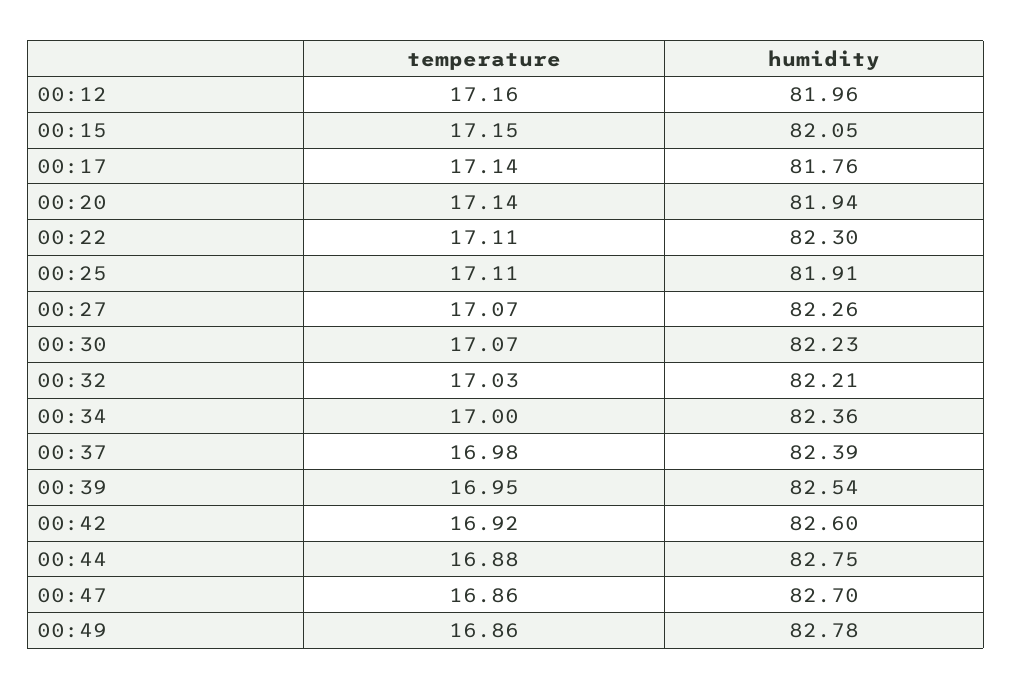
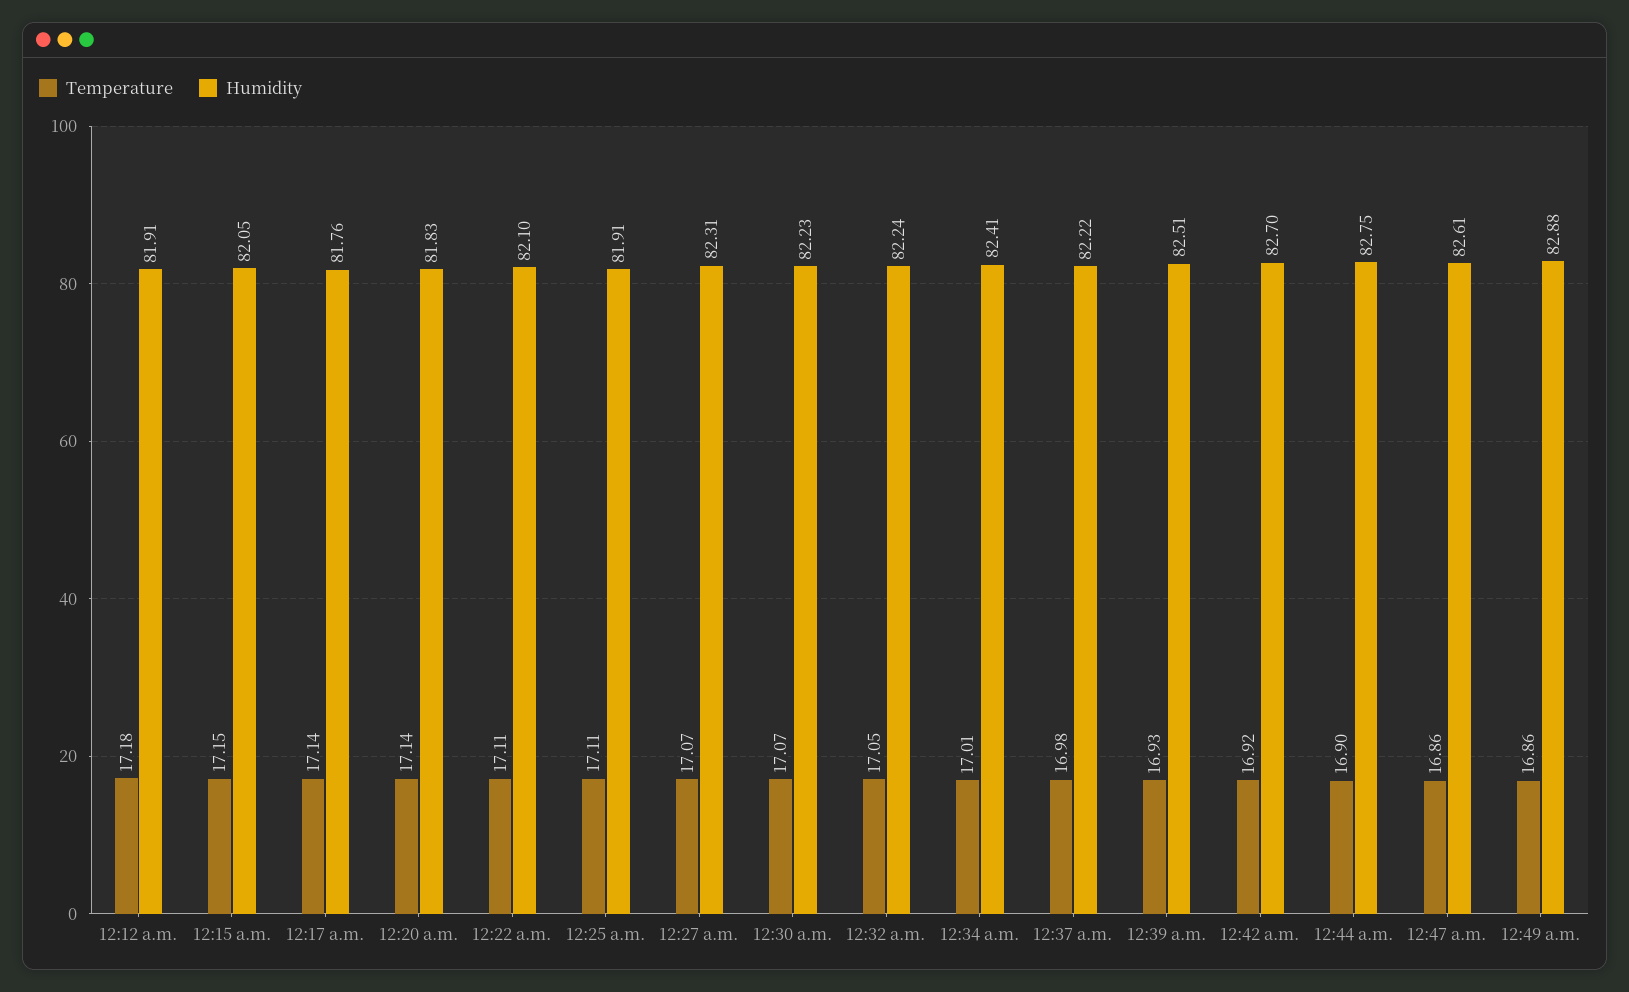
temperature, 00:12: 17.16 -> 17.18
humidity, 00:12: 81.96 -> 81.91
humidity, 00:20: 81.94 -> 81.83
humidity, 00:22: 82.3 -> 82.1
humidity, 00:27: 82.26 -> 82.31
temperature, 00:32: 17.03 -> 17.05
humidity, 00:32: 82.21 -> 82.24
temperature, 00:34: 17 -> 17.01
humidity, 00:34: 82.36 -> 82.41
humidity, 00:37: 82.39 -> 82.22
temperature, 00:39: 16.95 -> 16.93
humidity, 00:39: 82.54 -> 82.51
humidity, 00:42: 82.6 -> 82.7
temperature, 00:44: 16.88 -> 16.9
humidity, 00:47: 82.7 -> 82.61
humidity, 00:49: 82.78 -> 82.88

